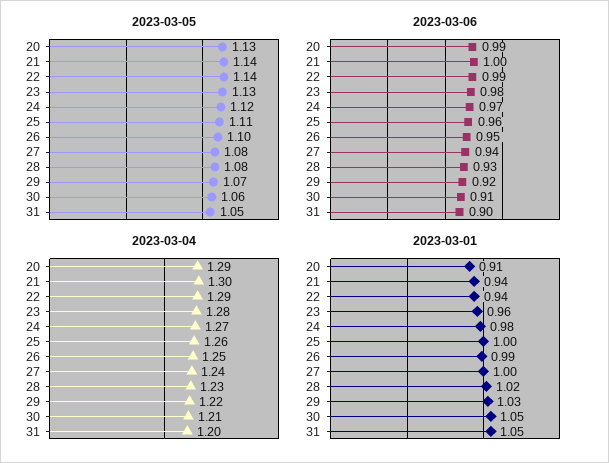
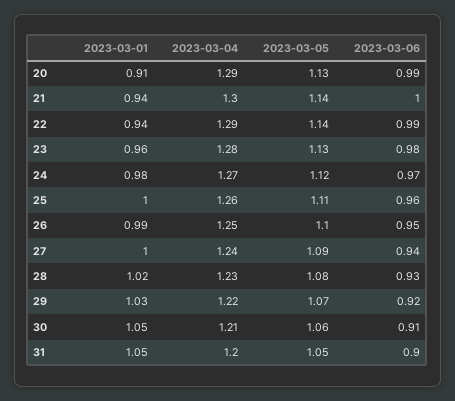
2023-03-05, 27: 1.08 -> 1.09

